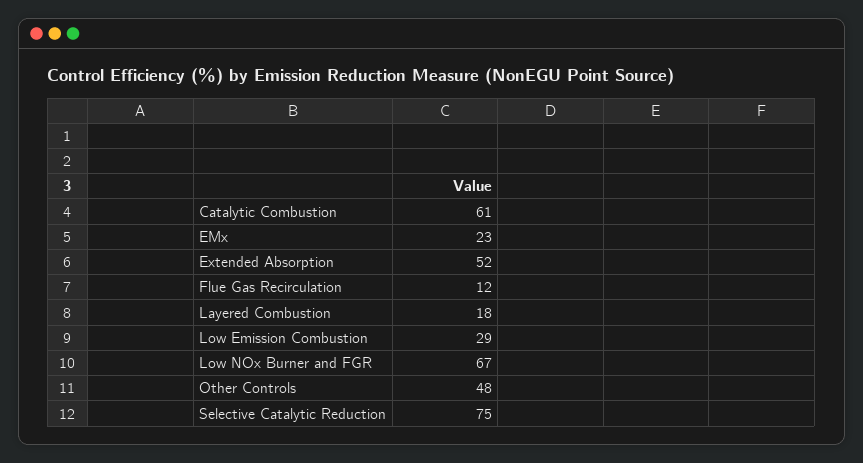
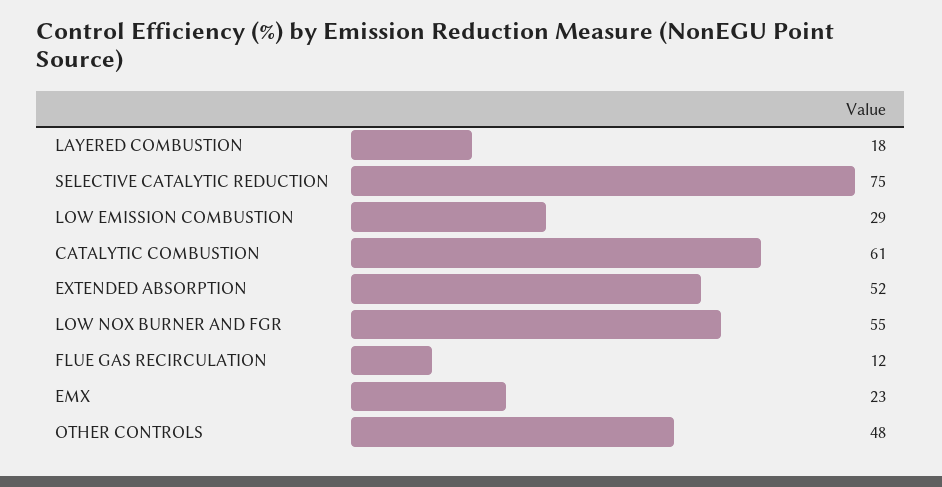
Low NOx Burner and FGR: 67 -> 55

